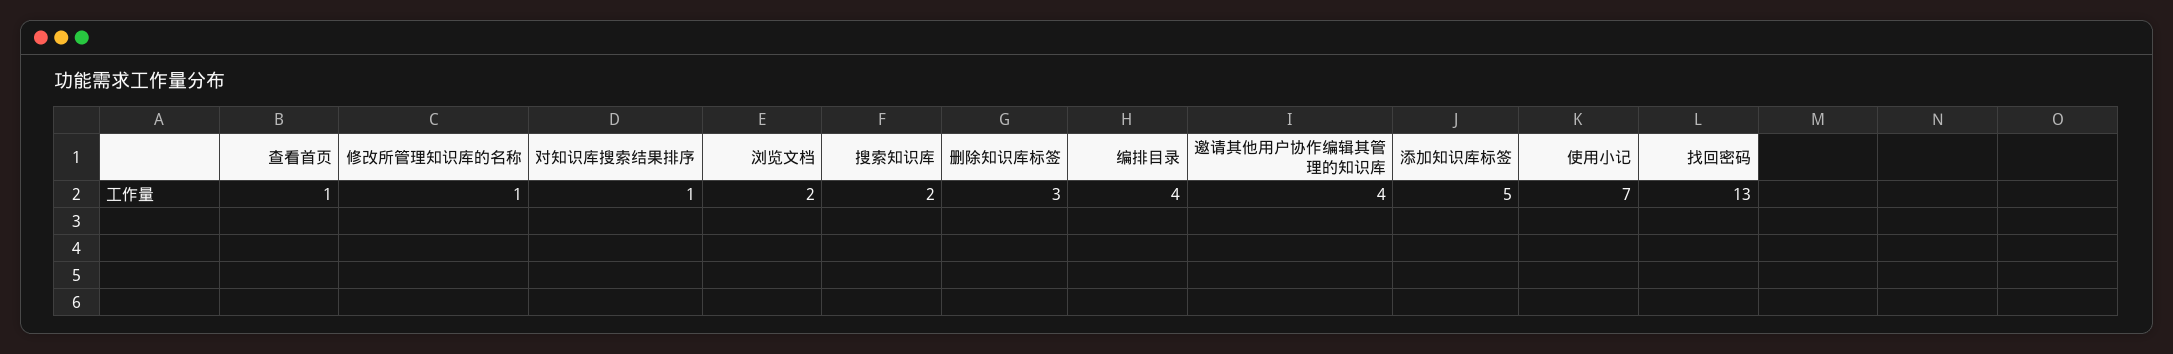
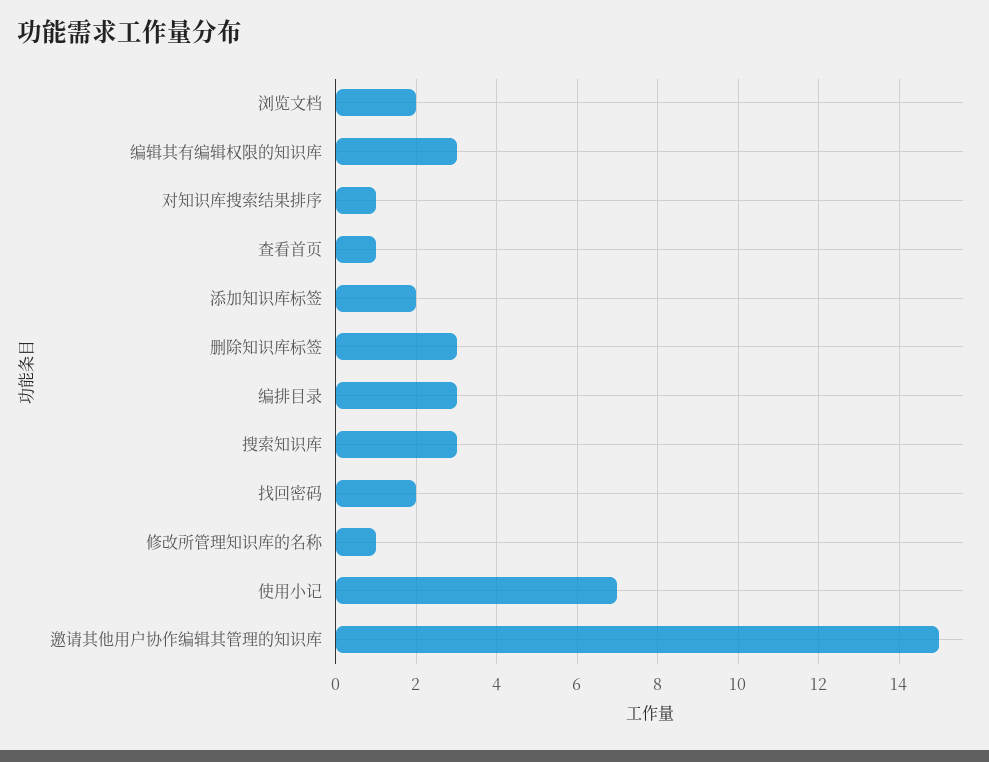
搜索知识库: 2 -> 3
编排目录: 4 -> 3
邀请其他用户协作编辑其管理的知识库: 4 -> 15
添加知识库标签: 5 -> 2
找回密码: 13 -> 2
编辑其有编辑权限的知识库: none -> 3

